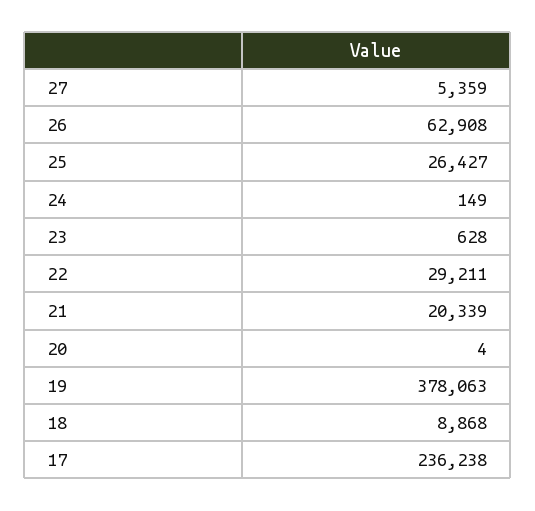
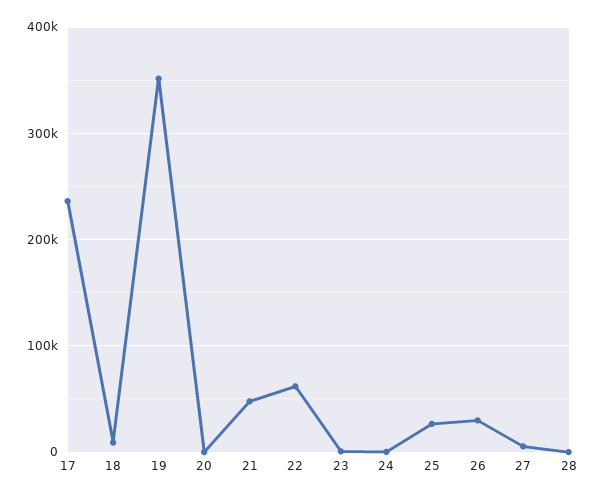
26: 62908 -> 30000
22: 29211 -> 60000
21: 20339 -> 50000
19: 378063 -> 350000
28: none -> 0

